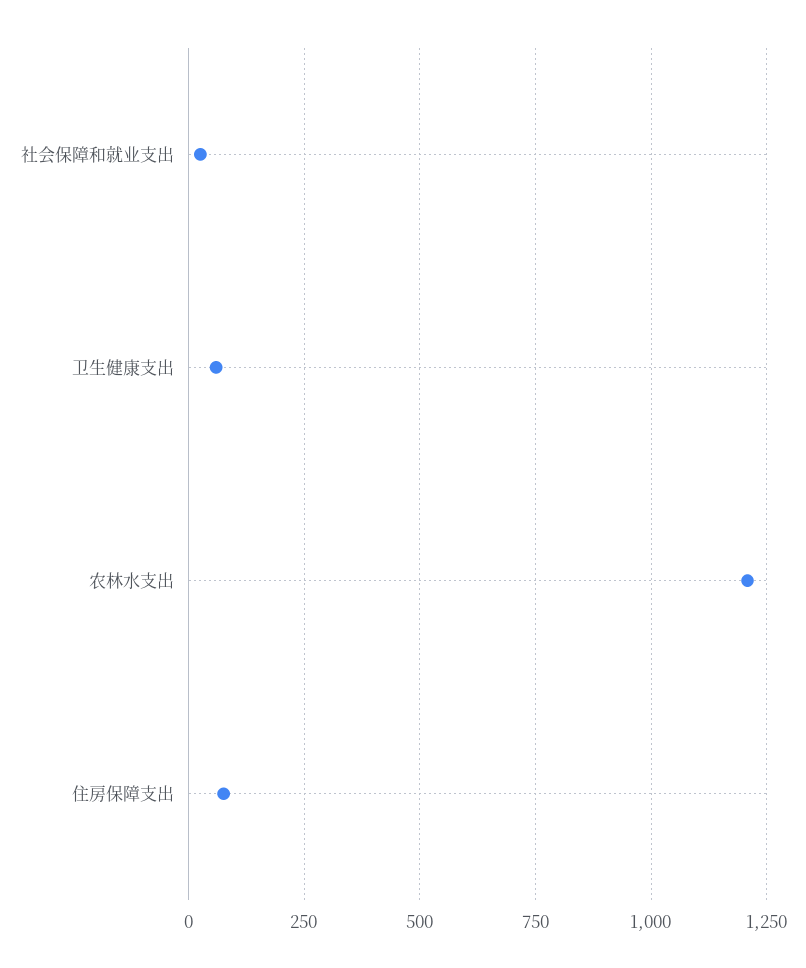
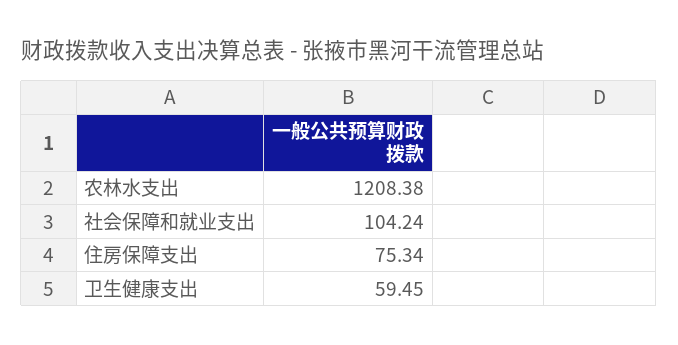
社会保障和就业支出: 25 -> 104.24

